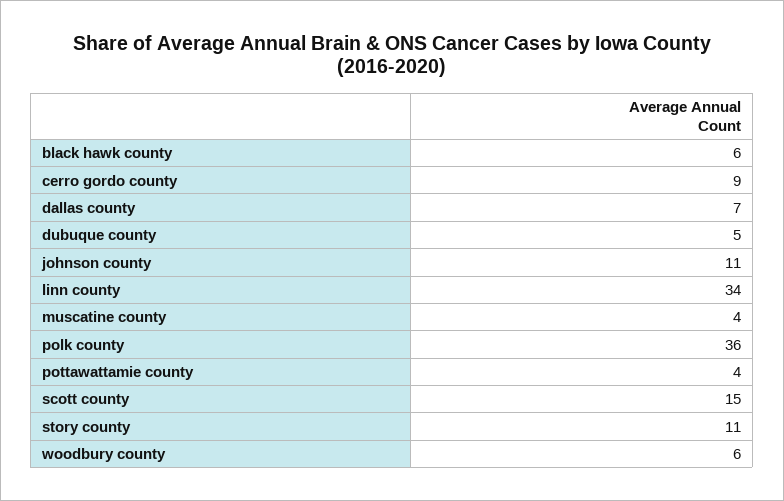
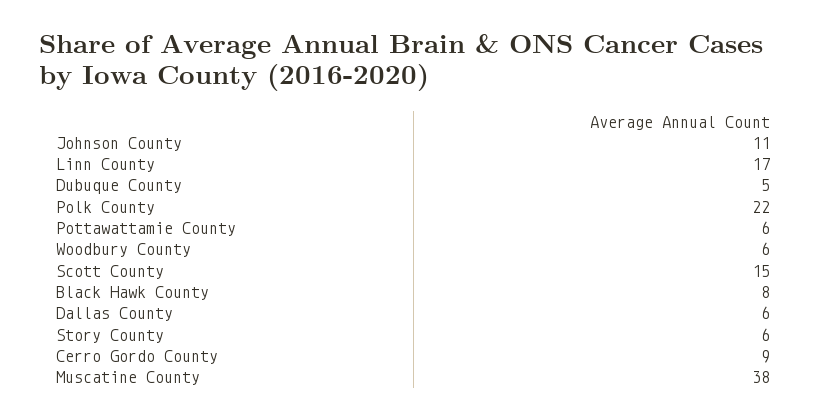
black hawk county: 6 -> 8
dallas county: 7 -> 6
linn county: 34 -> 17
muscatine county: 4 -> 38
polk county: 36 -> 22
pottawattamie county: 4 -> 6
story county: 11 -> 6

